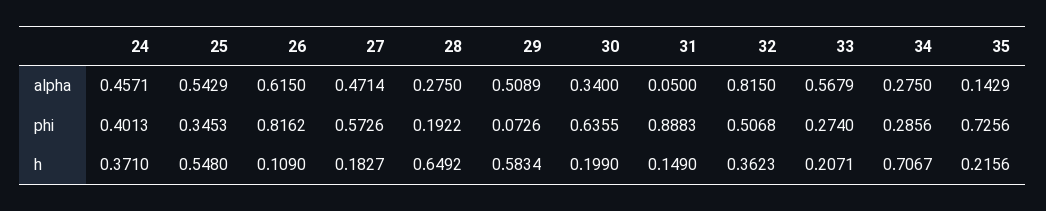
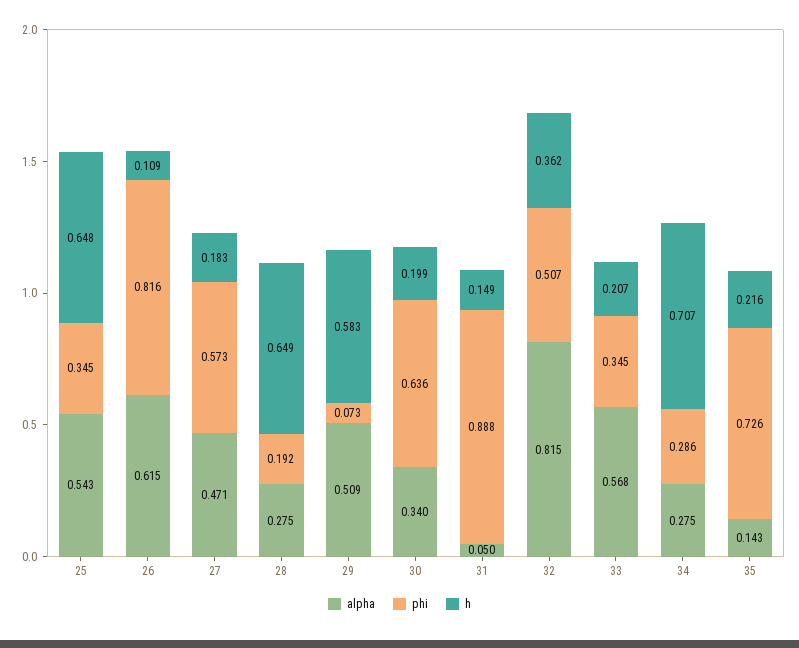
alpha, 24: 0.4571 -> none
phi, 24: 0.4013 -> none
phi, 33: 0.274 -> 0.345
h, 24: 0.371 -> none
h, 25: 0.548 -> 0.648

